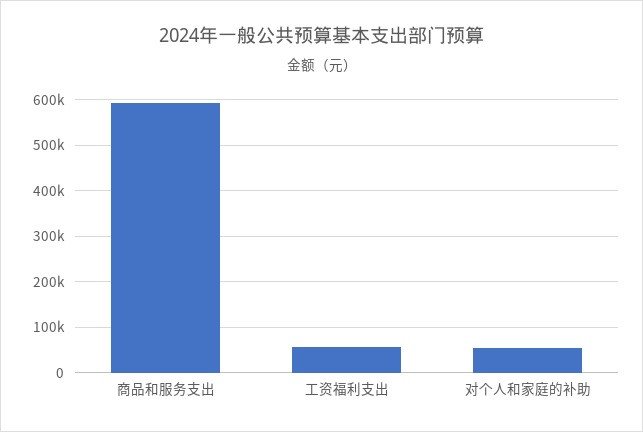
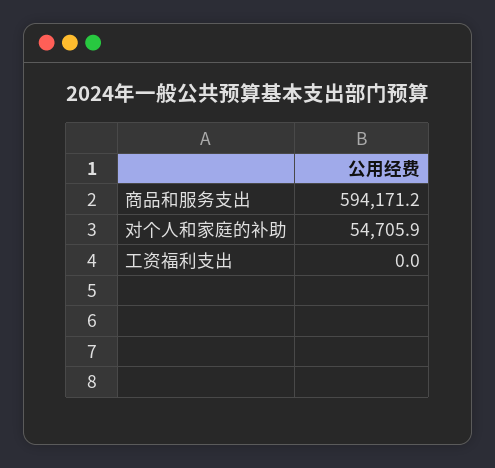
工资福利支出: 60000 -> 0

